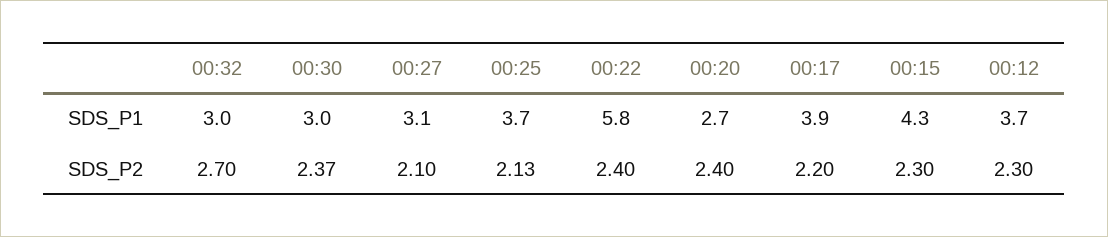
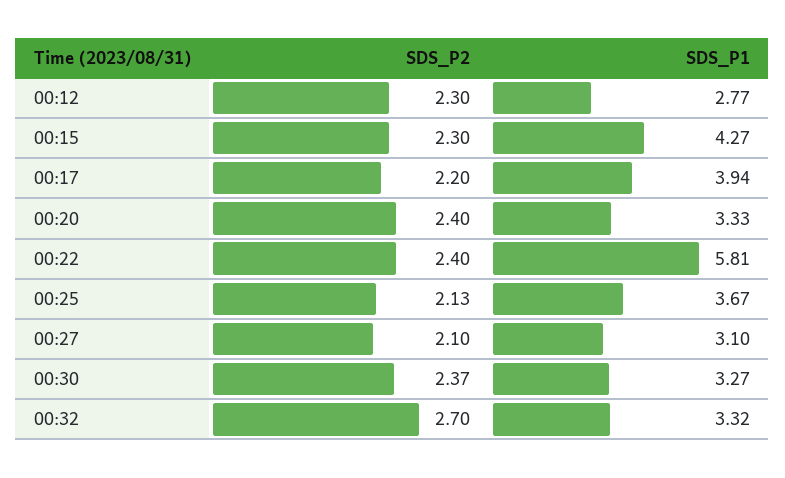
00:32, SDS_P1: 3 -> 3.32
00:30, SDS_P1: 3 -> 3.27
00:20, SDS_P1: 2.7 -> 3.33
00:12, SDS_P1: 3.7 -> 2.77

